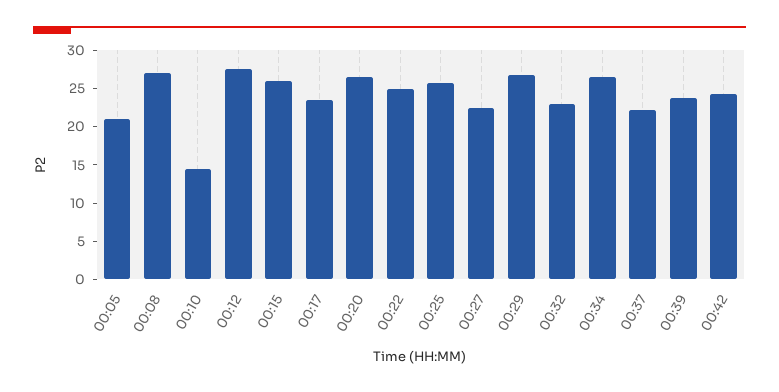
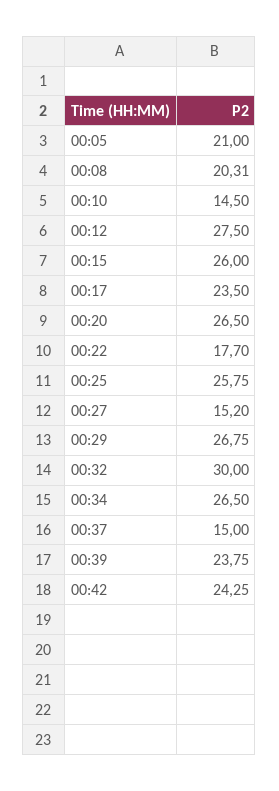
00:08: 27.5 -> 20.31
00:22: 25 -> 17.7
00:27: 22.5 -> 15.2
00:32: 22.5 -> 30
00:37: 22.5 -> 15

